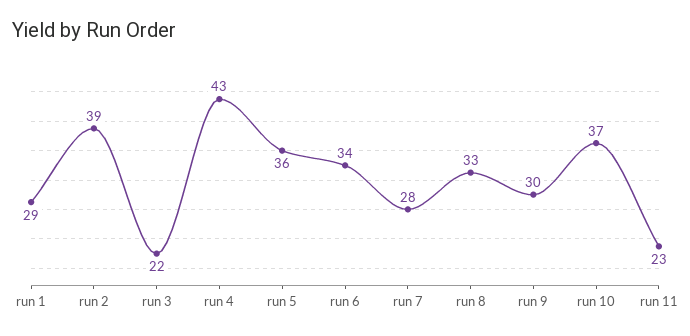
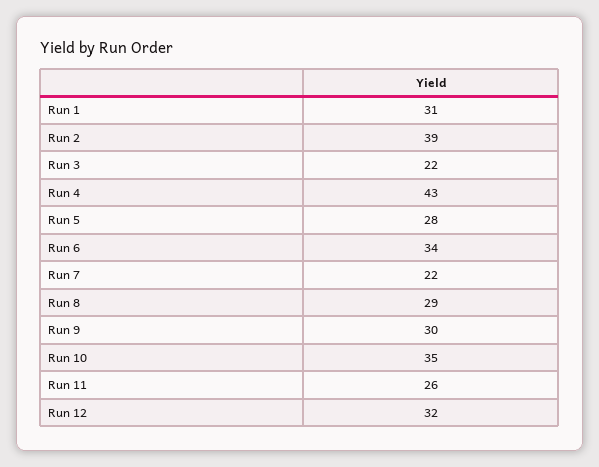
run 1: 29 -> 31
run 5: 36 -> 28
run 7: 28 -> 22
run 8: 33 -> 29
run 10: 37 -> 35
run 11: 23 -> 26
Run 12: none -> 32

